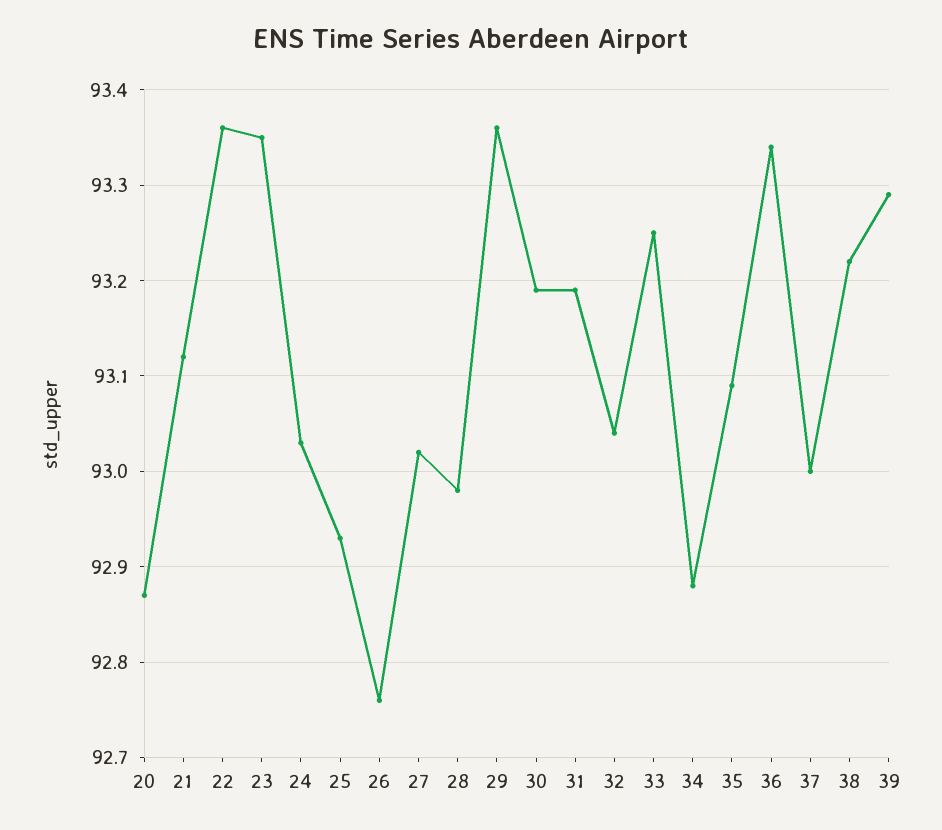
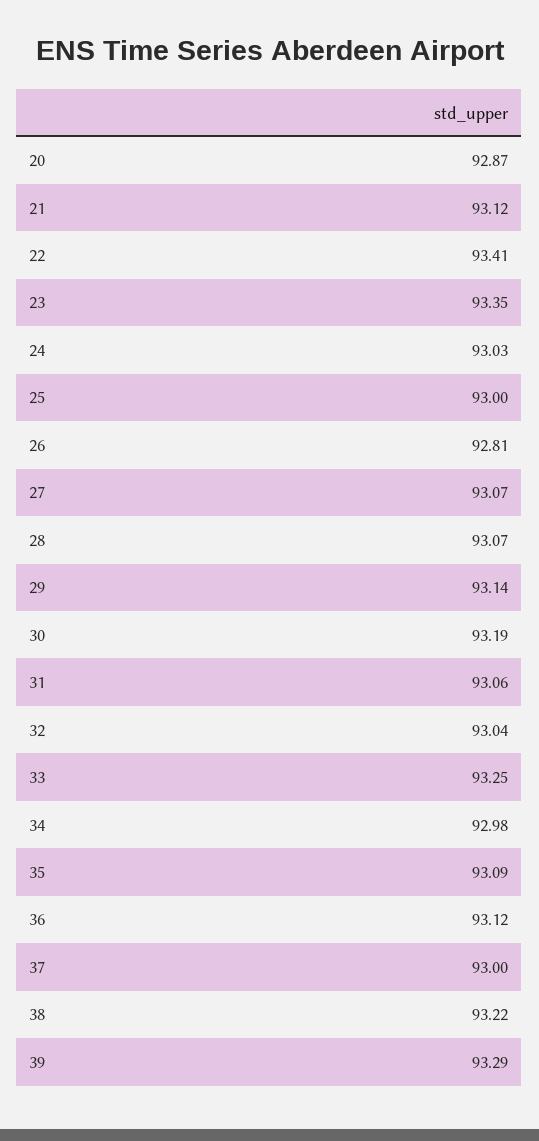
22: 93.36 -> 93.41
25: 92.93 -> 93
26: 92.76 -> 92.81
27: 93.02 -> 93.07
28: 92.98 -> 93.07
29: 93.36 -> 93.14
31: 93.19 -> 93.06
34: 92.88 -> 92.98
36: 93.34 -> 93.12

